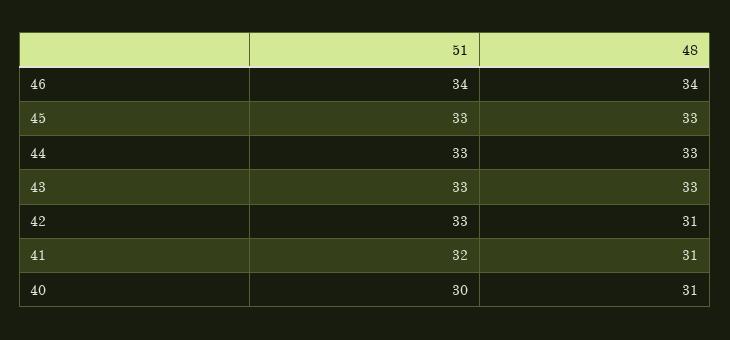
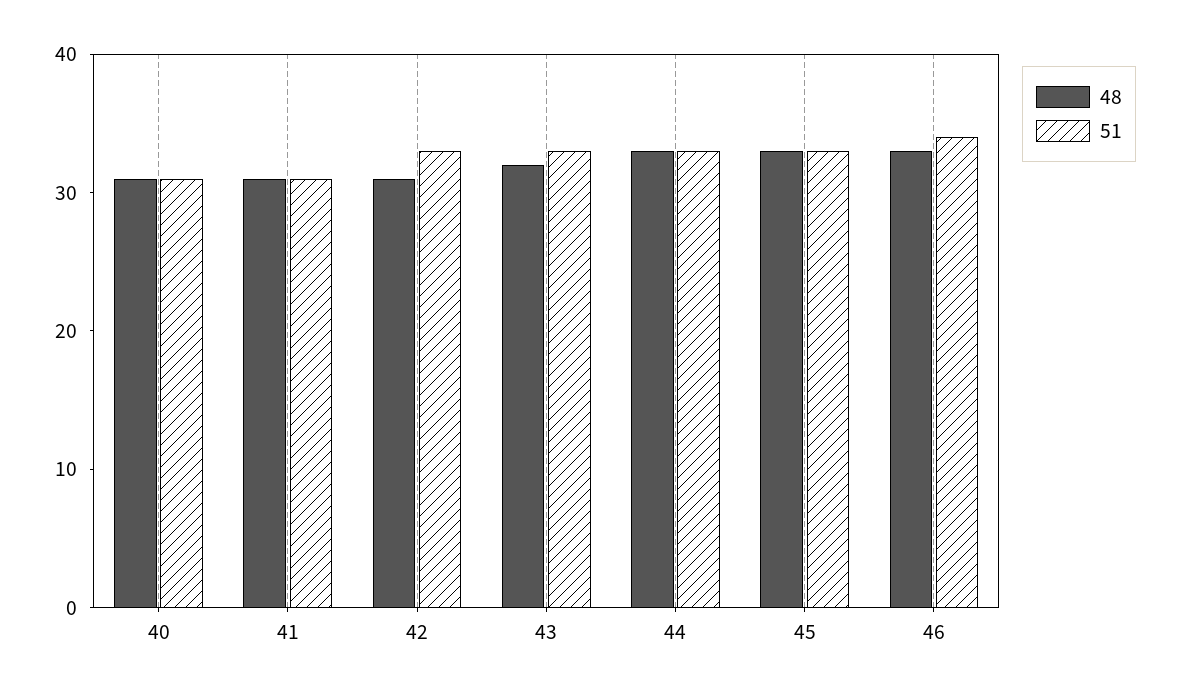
48, 46: 34 -> 33
48, 43: 33 -> 32
51, 41: 32 -> 31
51, 40: 30 -> 31

